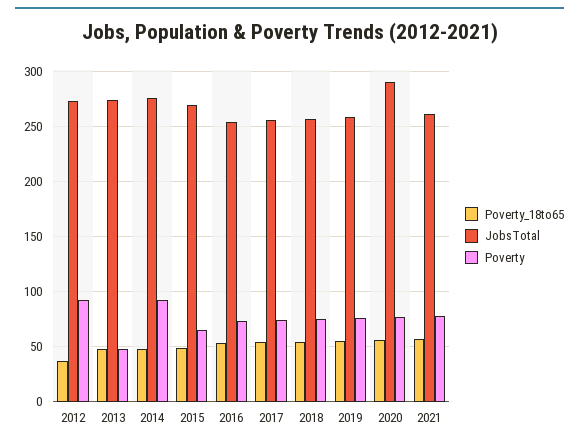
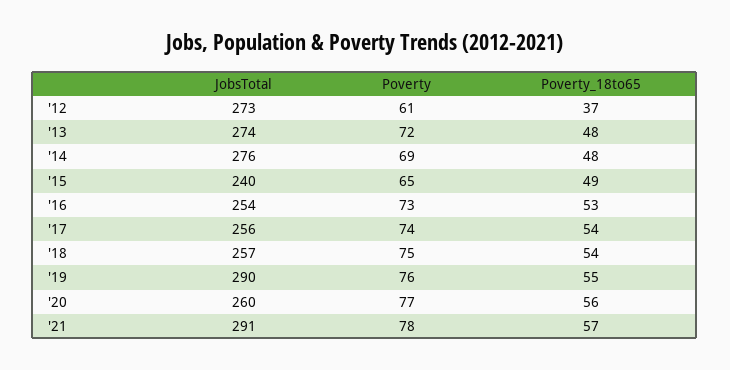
Poverty, 2012: 90 -> 61
Poverty, 2013: 50 -> 72
Poverty, 2014: 90 -> 69
JobsTotal, 2015: 270 -> 240
JobsTotal, 2019: 260 -> 290
JobsTotal, 2020: 290 -> 260
JobsTotal, 2021: 260 -> 291

